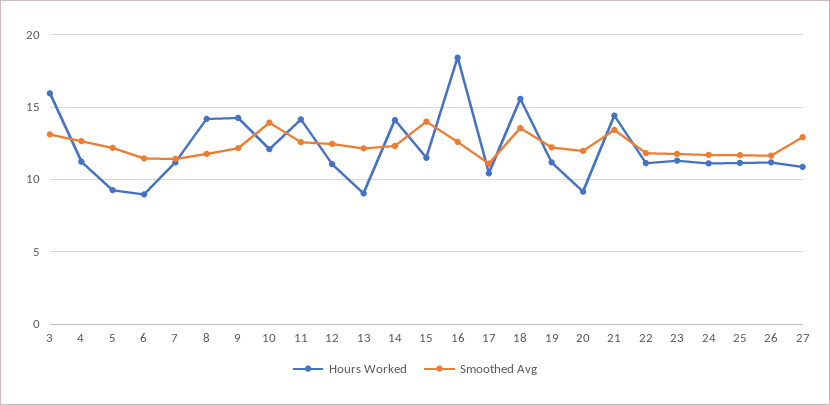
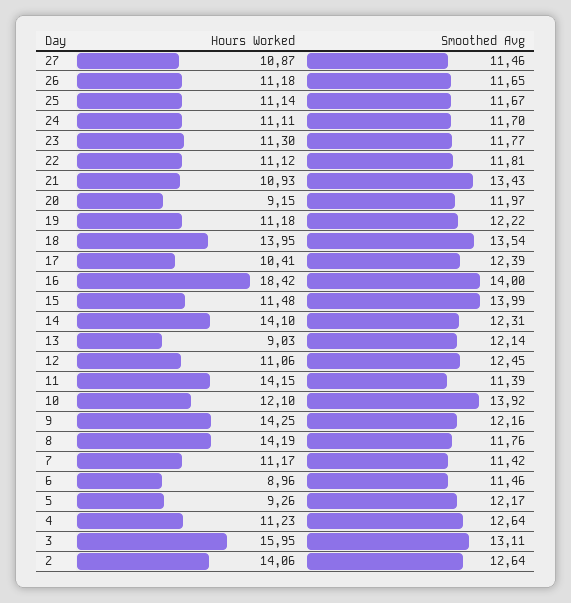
Smoothed Avg, 11: 12.5 -> 11.39
Smoothed Avg, 16: 12.5 -> 14
Smoothed Avg, 17: 11 -> 12.39
Hours Worked, 18: 15.5 -> 13.95
Hours Worked, 21: 14.5 -> 10.93
Smoothed Avg, 27: 13 -> 11.46
Hours Worked, 2: none -> 14.06
Smoothed Avg, 2: none -> 12.64

